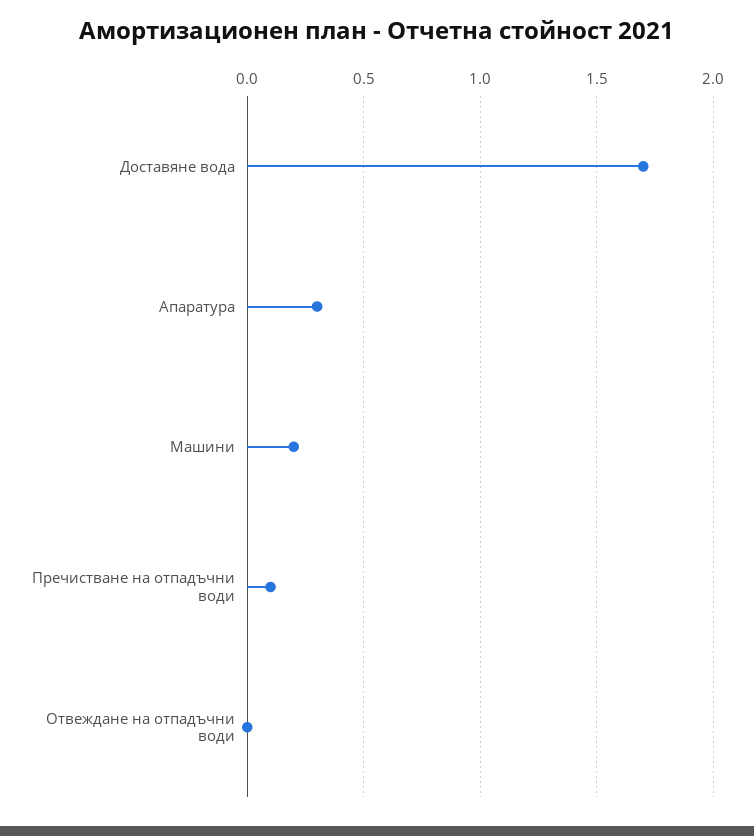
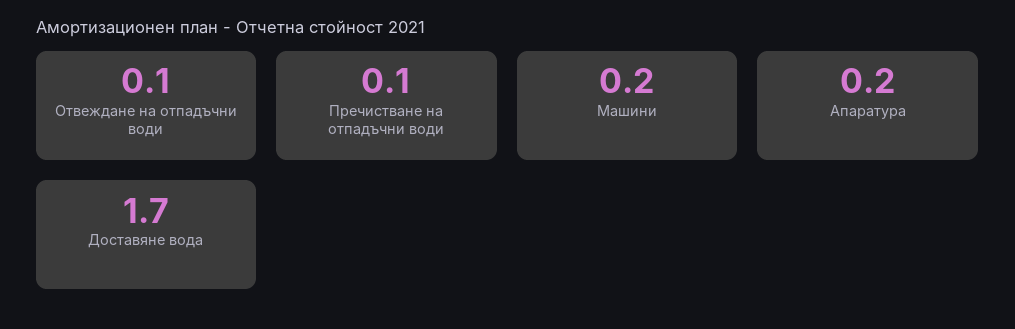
Апаратура: 0.3 -> 0.2
Отвеждане на отпадъчни води: 0 -> 0.1

